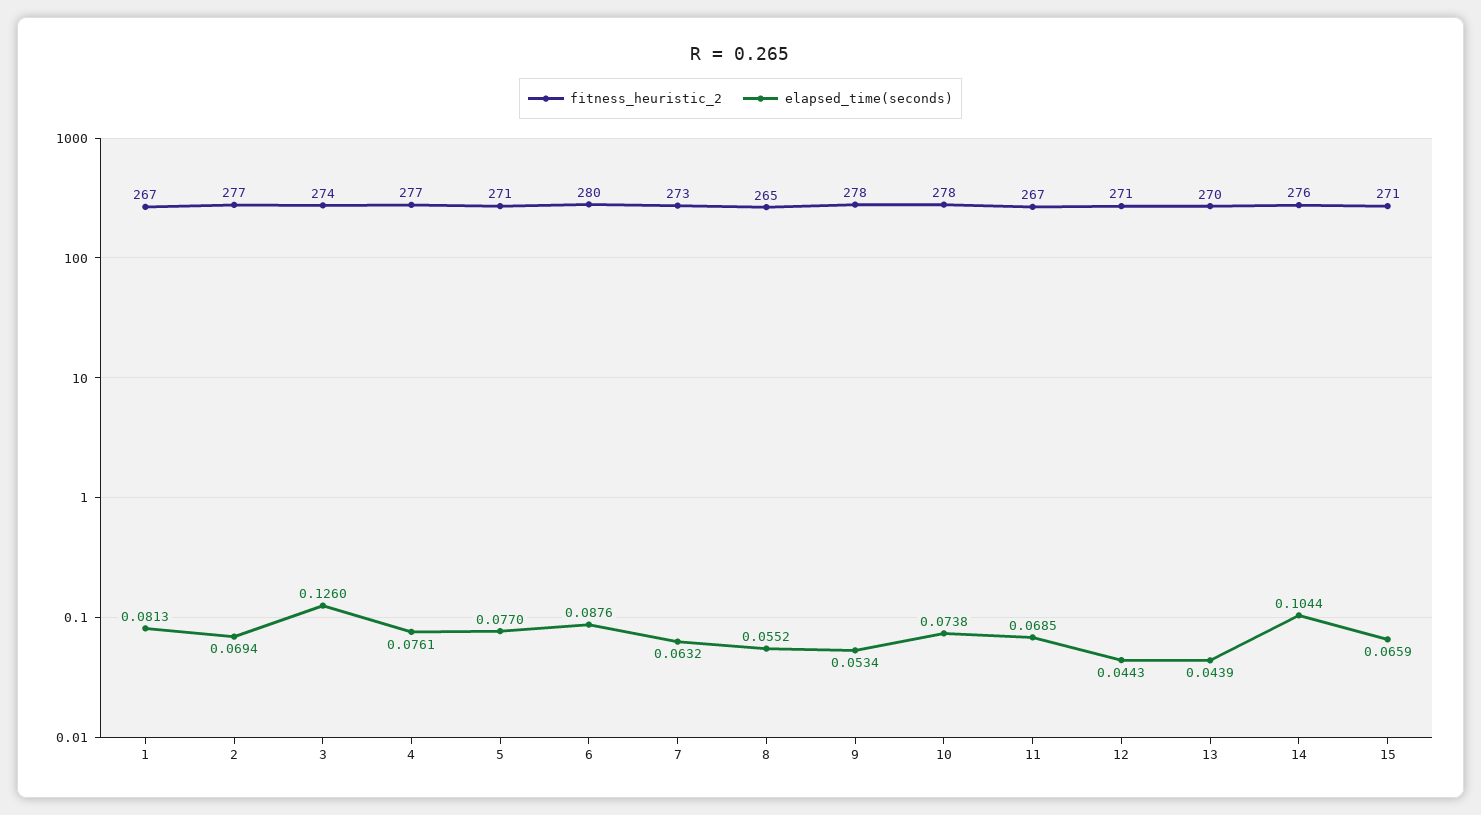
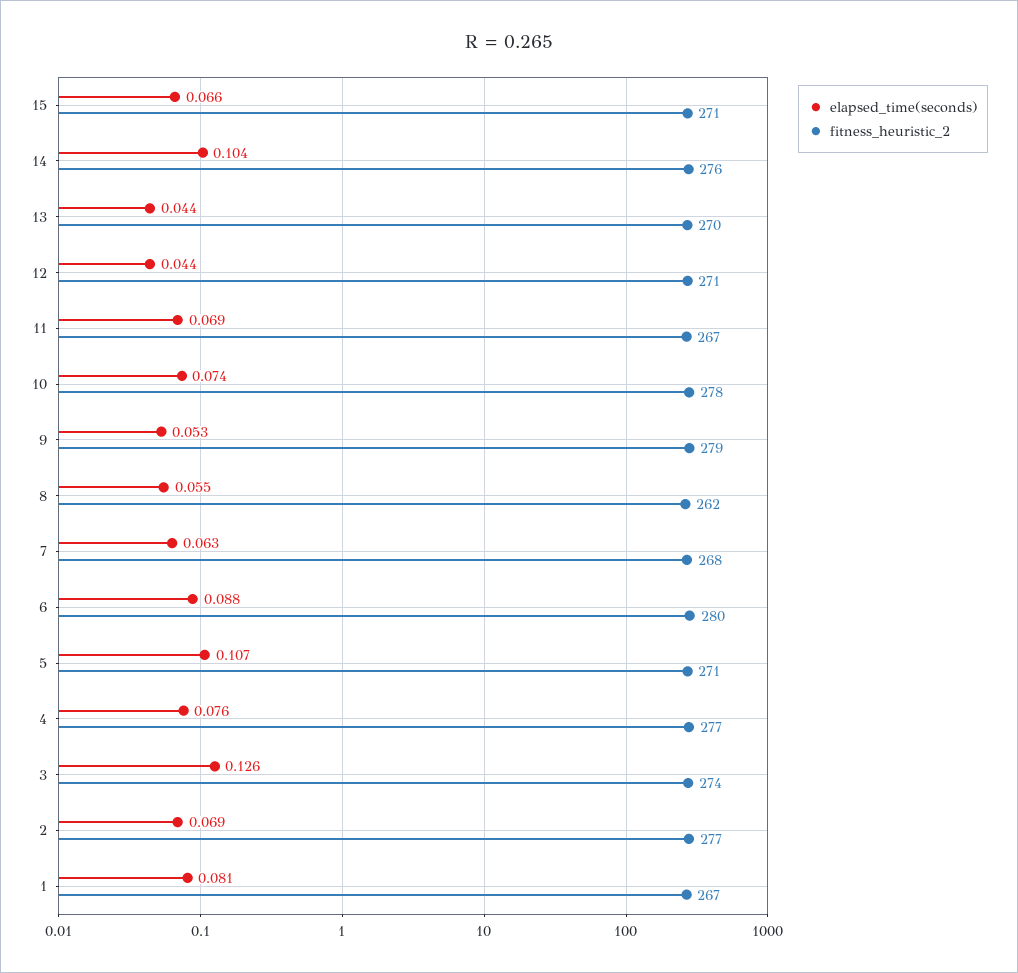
elapsed_time(seconds), 5: 0.077 -> 0.107
fitness_heuristic_2, 7: 273 -> 268
fitness_heuristic_2, 8: 265 -> 262
fitness_heuristic_2, 9: 278 -> 279

